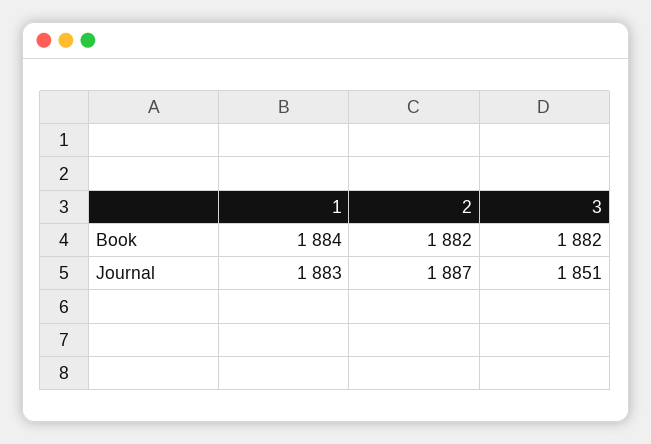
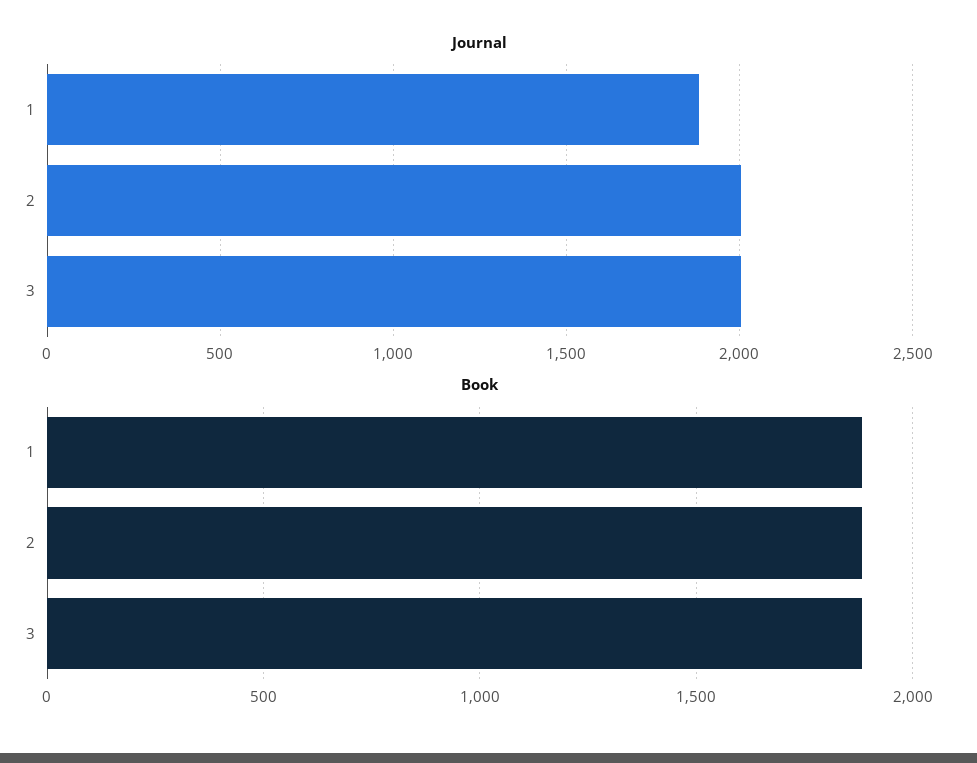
Journal, 2: 1887 -> 2000
Journal, 3: 1851 -> 2000

